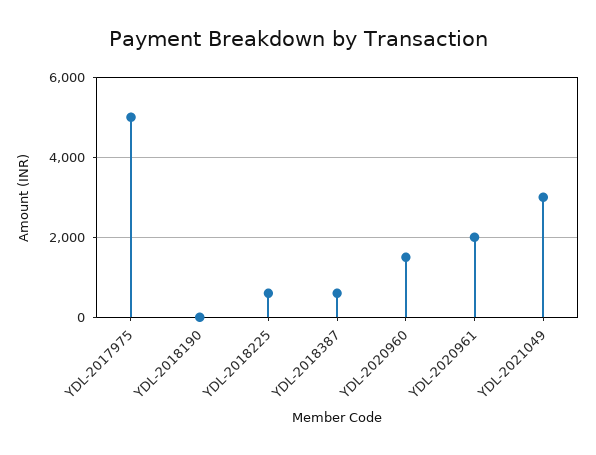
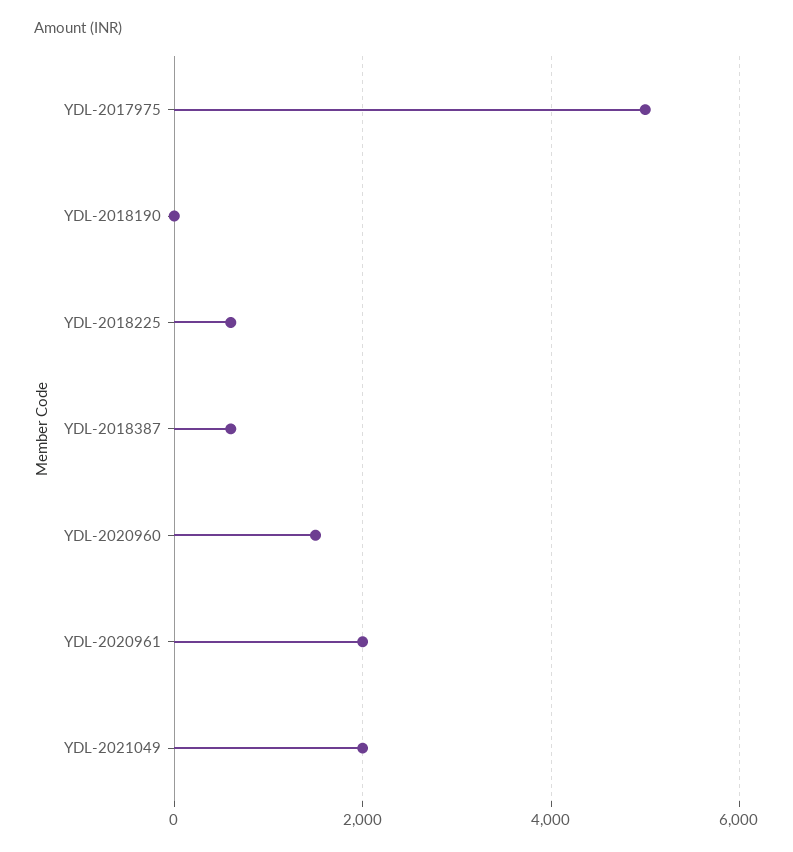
YDL-2021049: 3000 -> 2000

